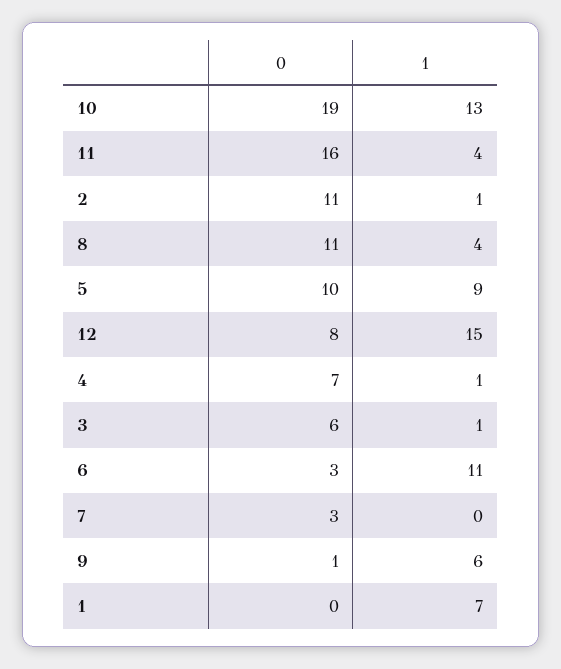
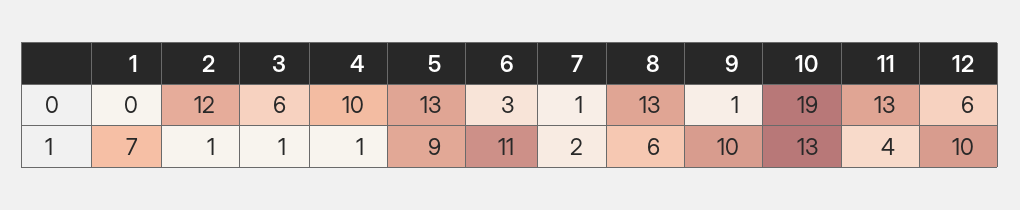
0, 11: 16 -> 13
0, 2: 11 -> 12
0, 8: 11 -> 13
1, 8: 4 -> 6
0, 5: 10 -> 13
0, 12: 8 -> 6
1, 12: 15 -> 10
0, 4: 7 -> 10
0, 7: 3 -> 1
1, 7: 0 -> 2
1, 9: 6 -> 10

